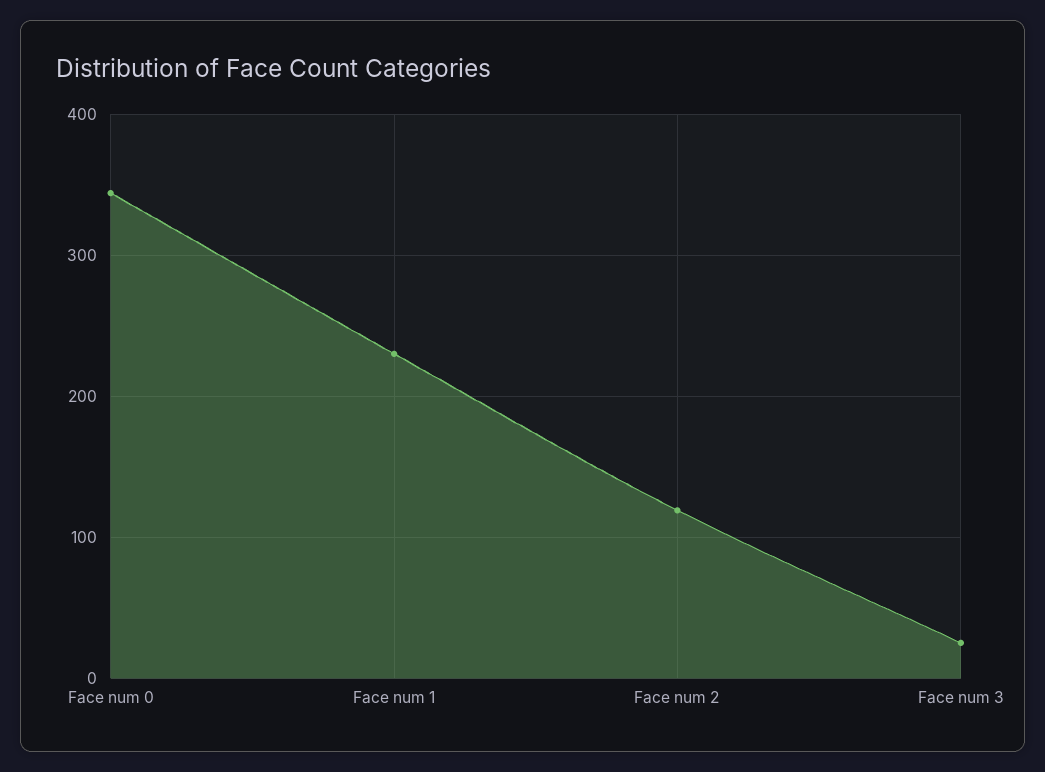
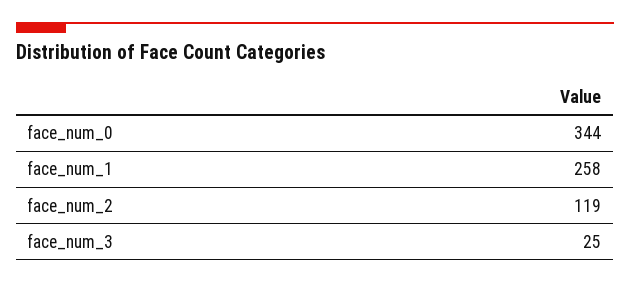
Face num 1: 230 -> 258

